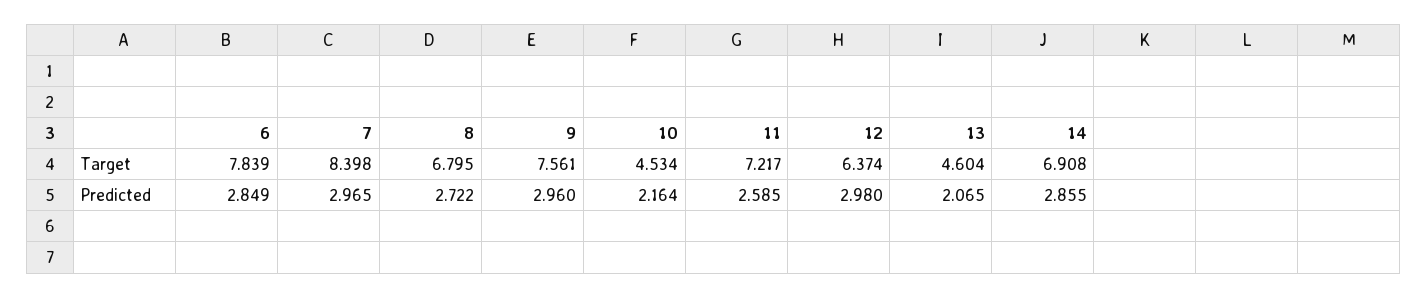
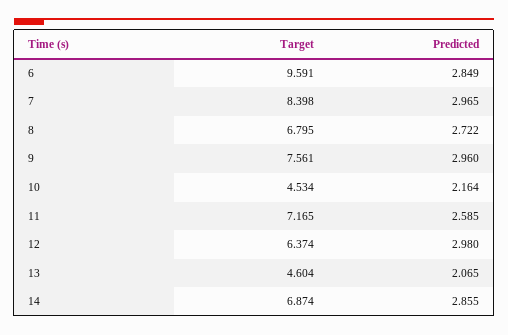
6, Target: 7.839 -> 9.591
11, Target: 7.217 -> 7.165
14, Target: 6.908 -> 6.874

